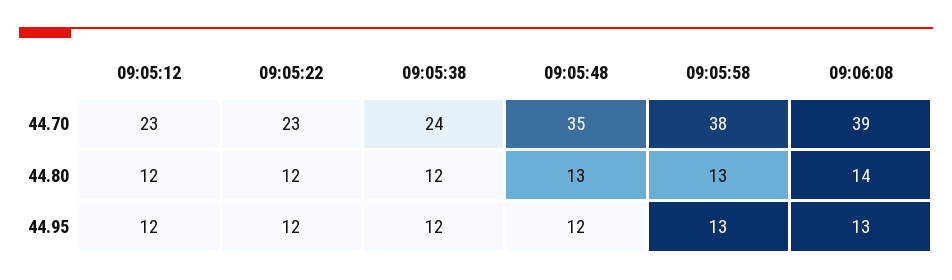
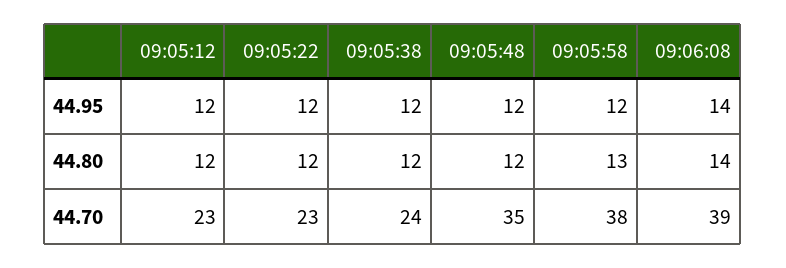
09:05:48, 44.80: 13 -> 12
09:05:58, 44.95: 13 -> 12
09:06:08, 44.95: 13 -> 14

